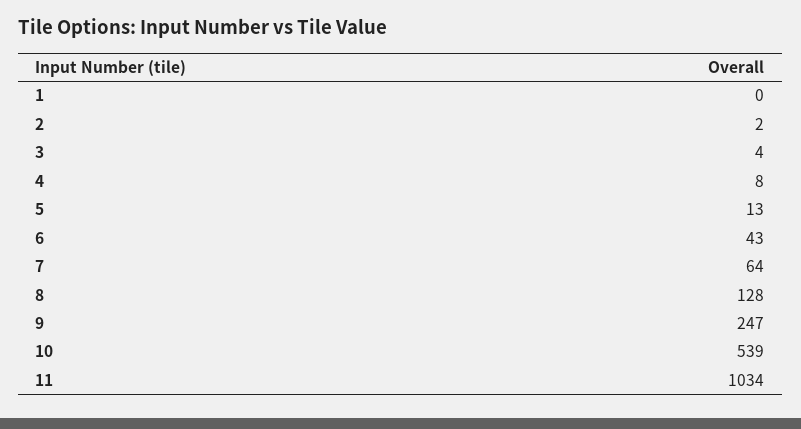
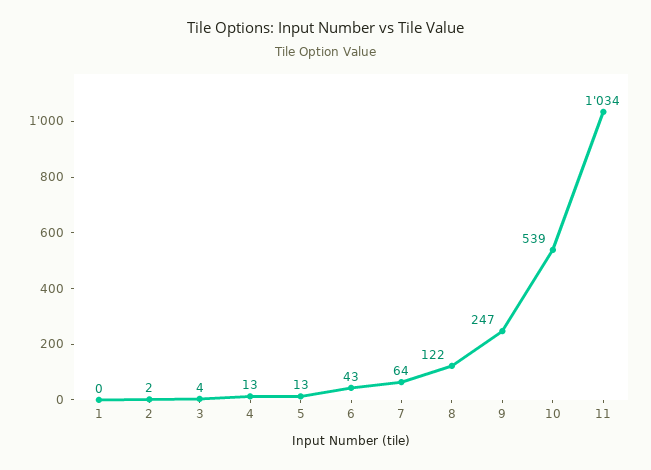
4: 8 -> 13
8: 128 -> 122

